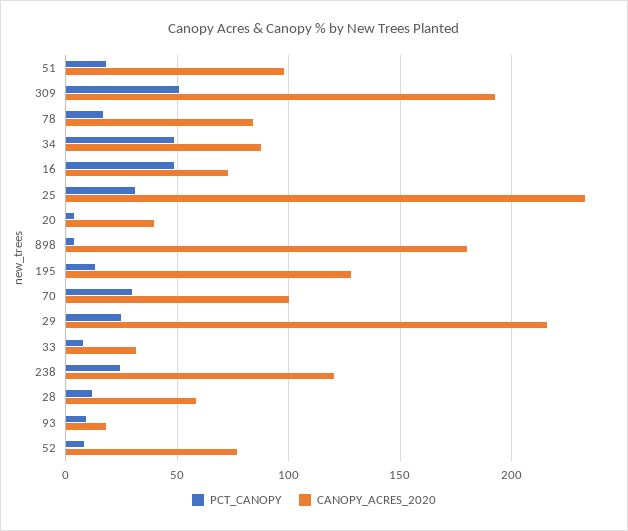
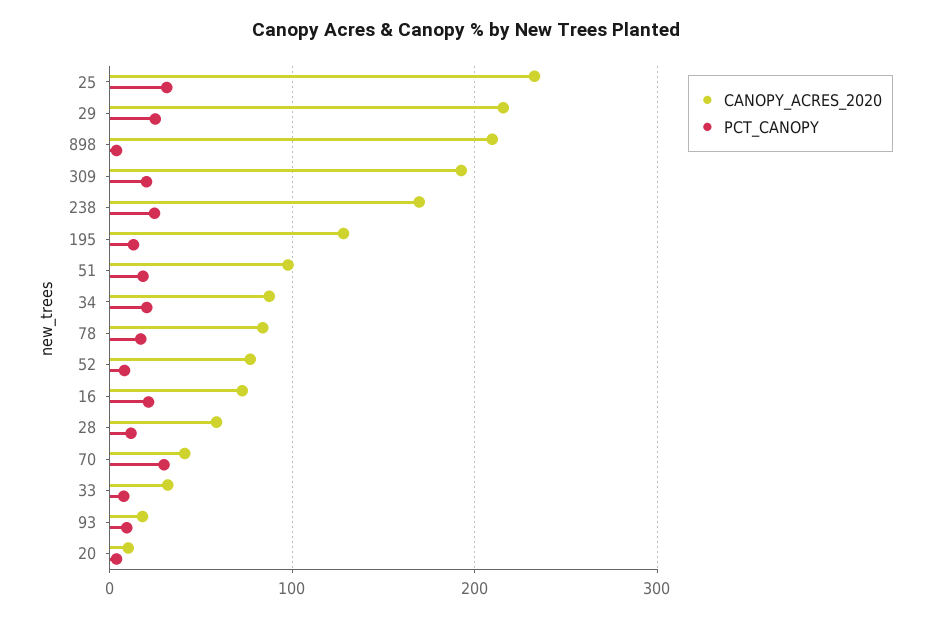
PCT_CANOPY, 309: 50 -> 20
PCT_CANOPY, 34: 50 -> 20
PCT_CANOPY, 16: 50 -> 20
CANOPY_ACRES_2020, 20: 40 -> 10
CANOPY_ACRES_2020, 898: 180 -> 210
CANOPY_ACRES_2020, 70: 100 -> 40
CANOPY_ACRES_2020, 238: 120 -> 170

